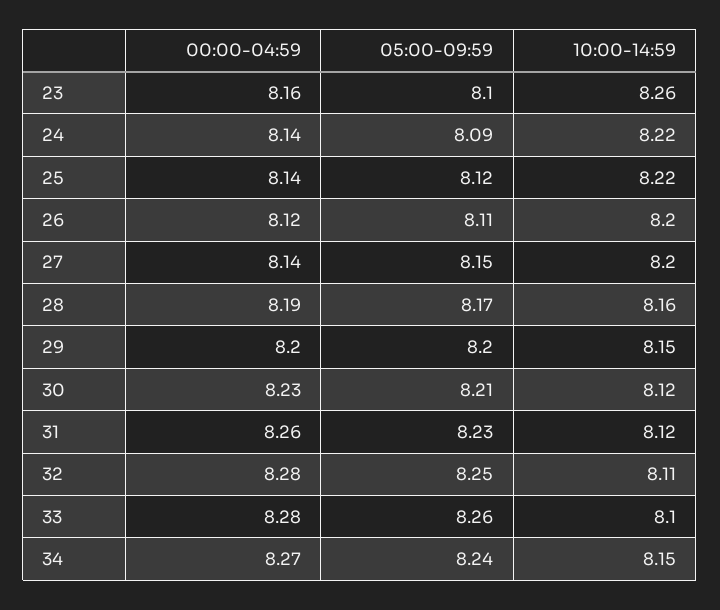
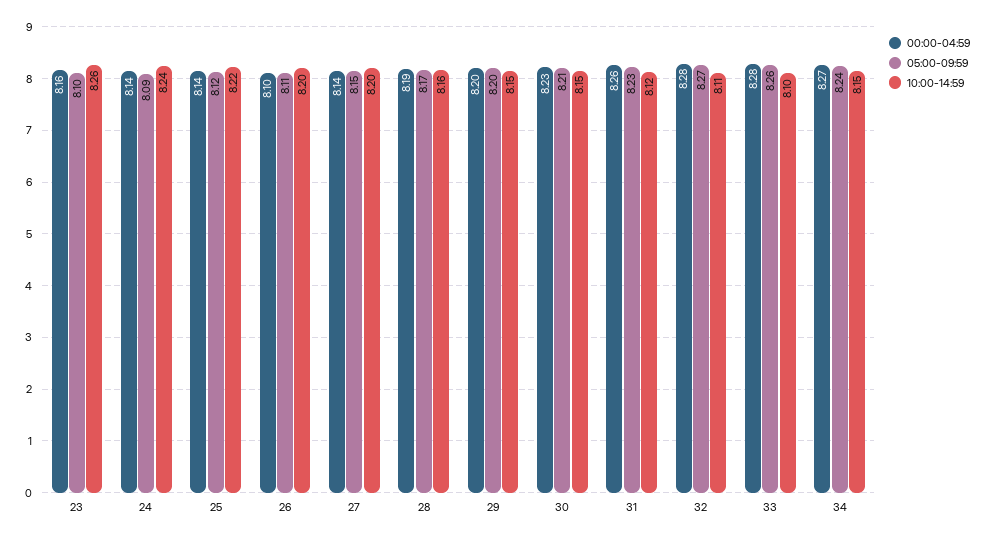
10:00-14:59, 24: 8.22 -> 8.24
00:00-04:59, 26: 8.12 -> 8.1
10:00-14:59, 30: 8.12 -> 8.15
05:00-09:59, 32: 8.25 -> 8.27

